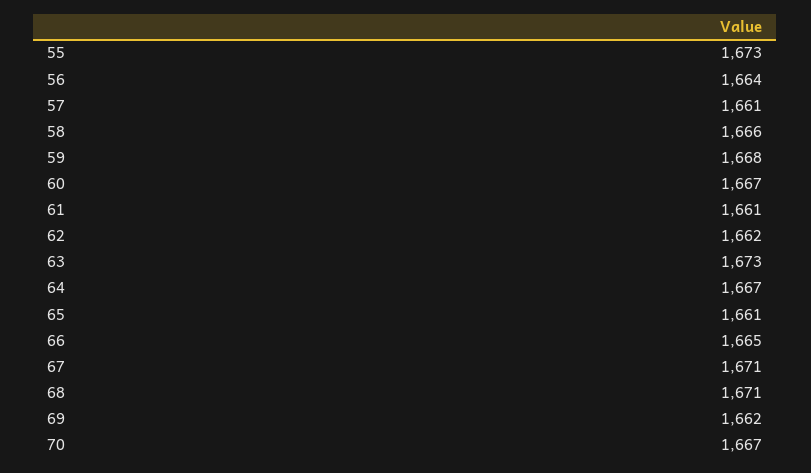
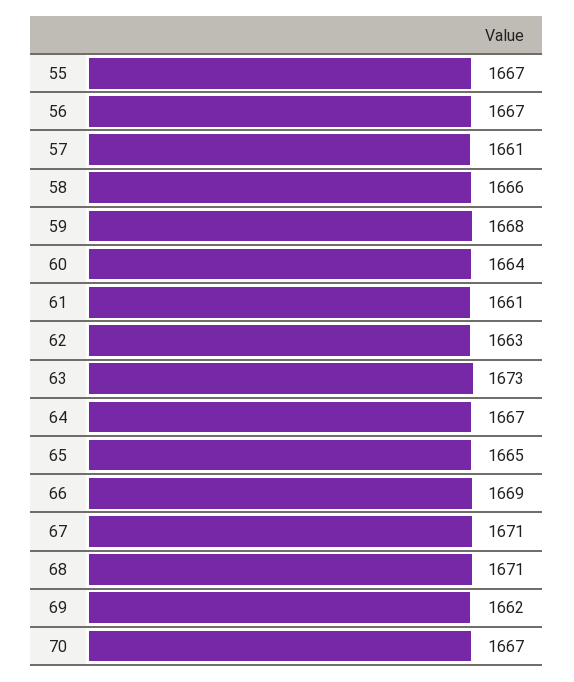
55: 1673 -> 1667
56: 1664 -> 1667
60: 1667 -> 1664
62: 1662 -> 1663
65: 1661 -> 1665
66: 1665 -> 1669

